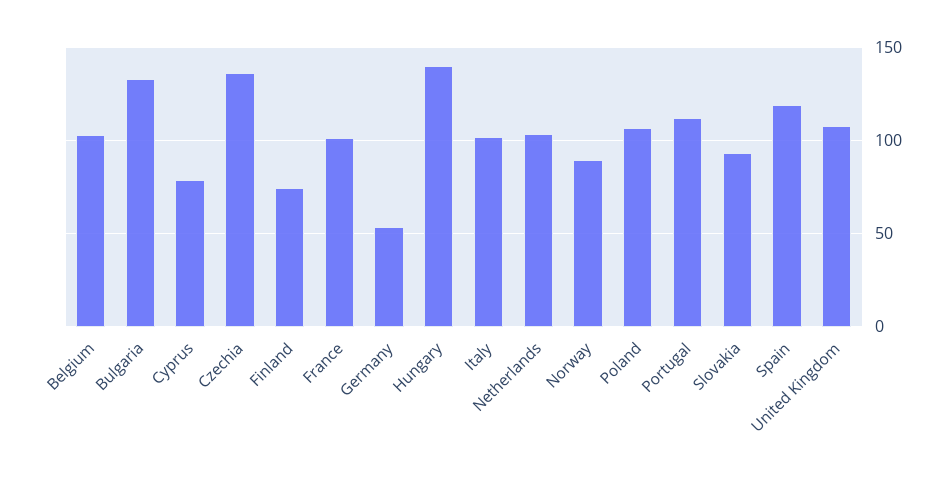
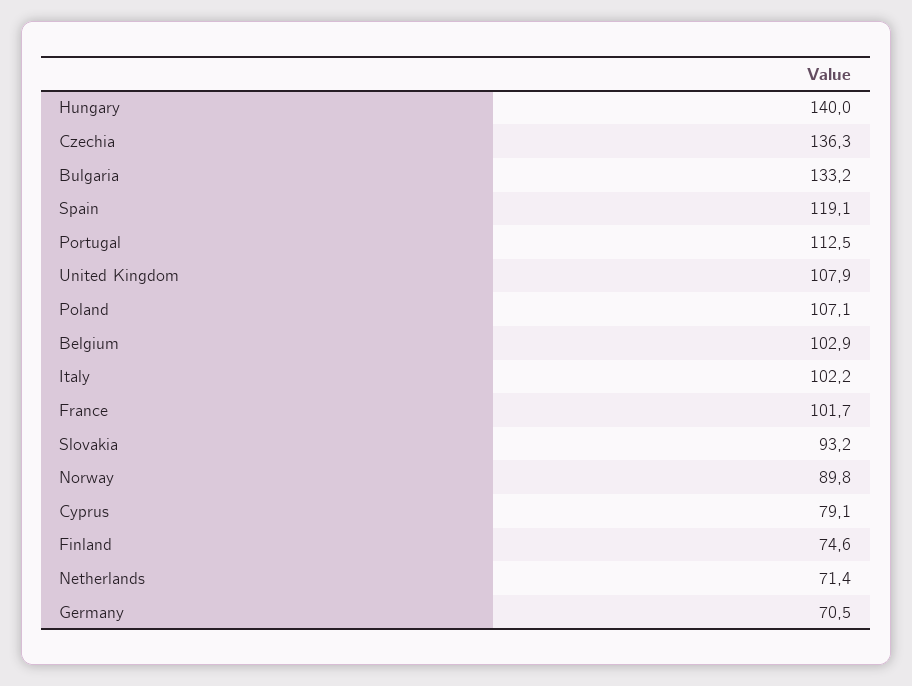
Germany: 55 -> 70.5
Netherlands: 105 -> 71.4

